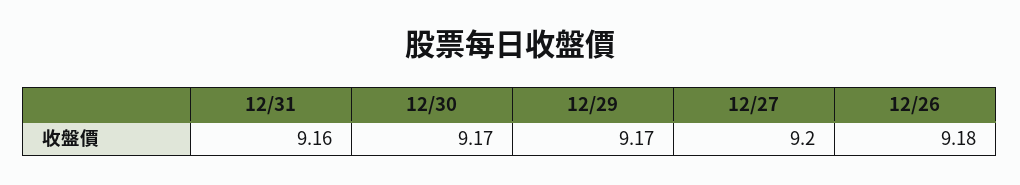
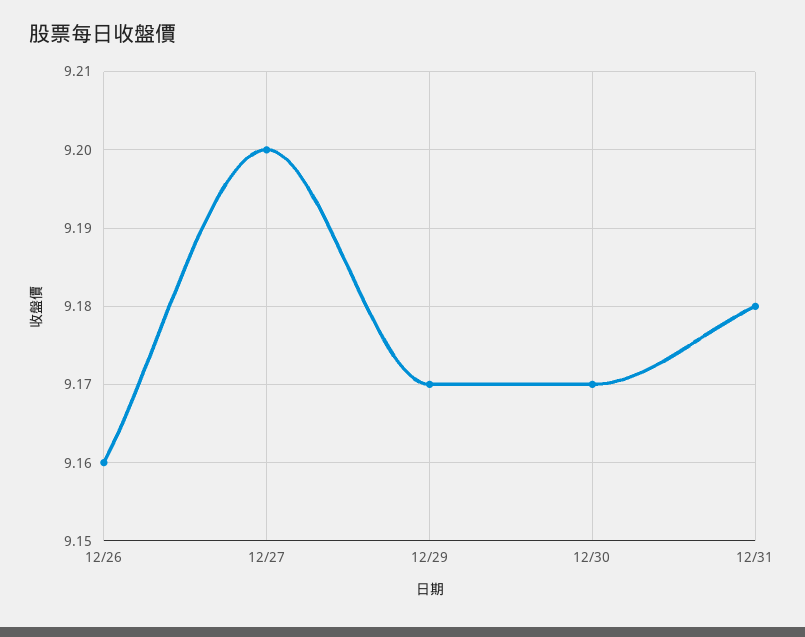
12/31: 9.16 -> 9.18
12/26: 9.18 -> 9.16

